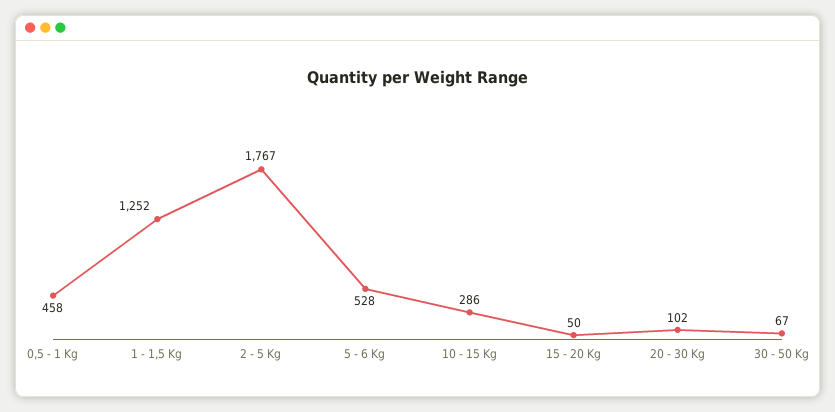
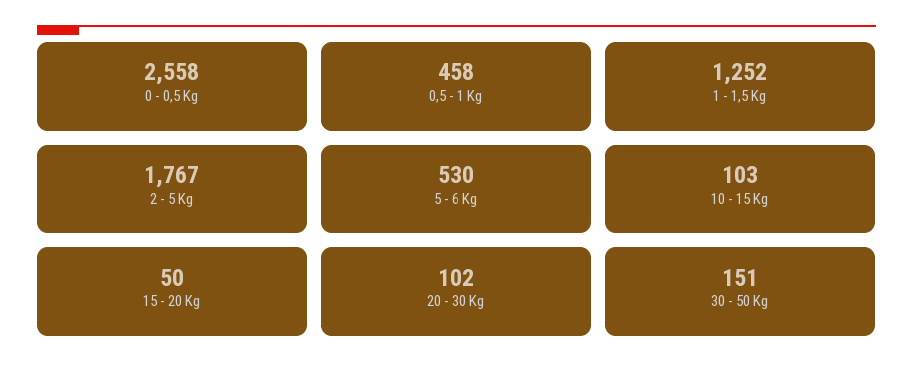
5 - 6 Kg: 528 -> 530
10 - 15 Kg: 286 -> 103
30 - 50 Kg: 67 -> 151
0 - 0,5 Kg: none -> 2558

